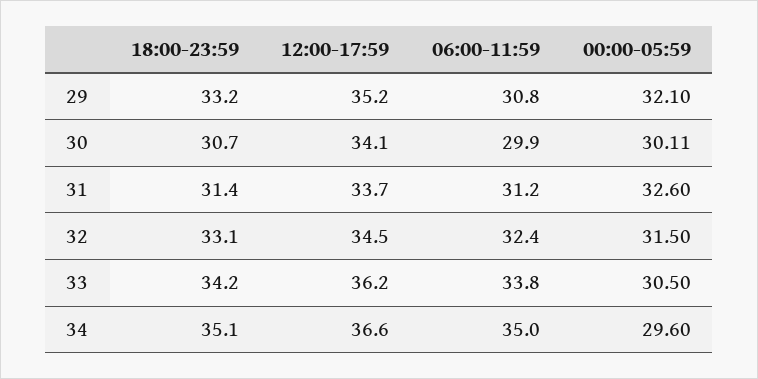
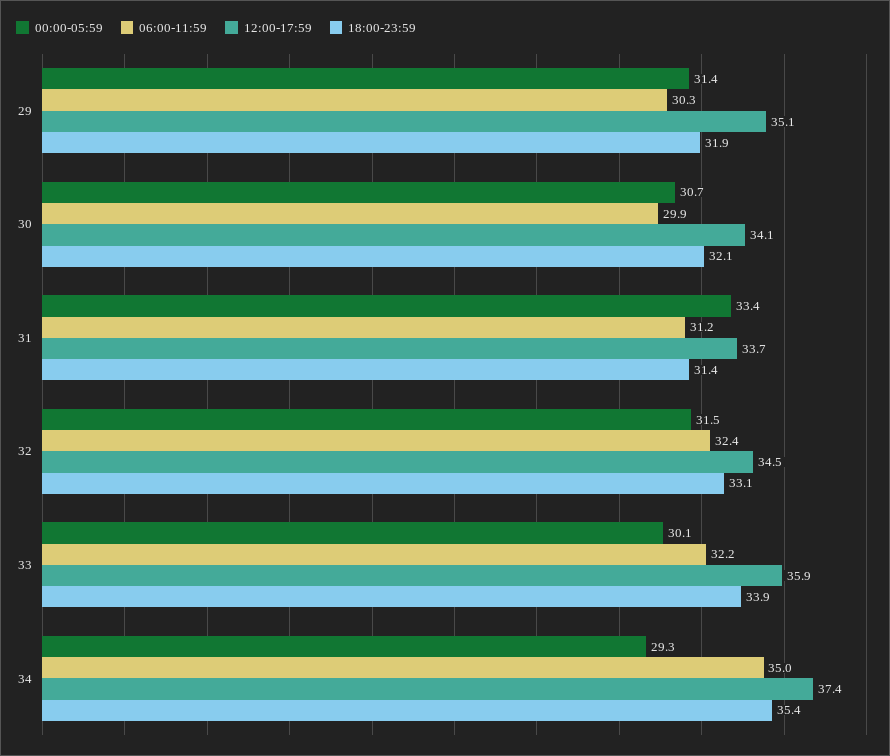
18:00-23:59, 29: 33.2 -> 31.9
12:00-17:59, 29: 35.2 -> 35.1
06:00-11:59, 29: 30.8 -> 30.3
00:00-05:59, 29: 32.1 -> 31.4
18:00-23:59, 30: 30.7 -> 32.1
00:00-05:59, 30: 30.11 -> 30.7
00:00-05:59, 31: 32.6 -> 33.4
18:00-23:59, 33: 34.2 -> 33.9
12:00-17:59, 33: 36.2 -> 35.9
06:00-11:59, 33: 33.8 -> 32.2
00:00-05:59, 33: 30.5 -> 30.1
18:00-23:59, 34: 35.1 -> 35.4
12:00-17:59, 34: 36.6 -> 37.4
00:00-05:59, 34: 29.6 -> 29.3

